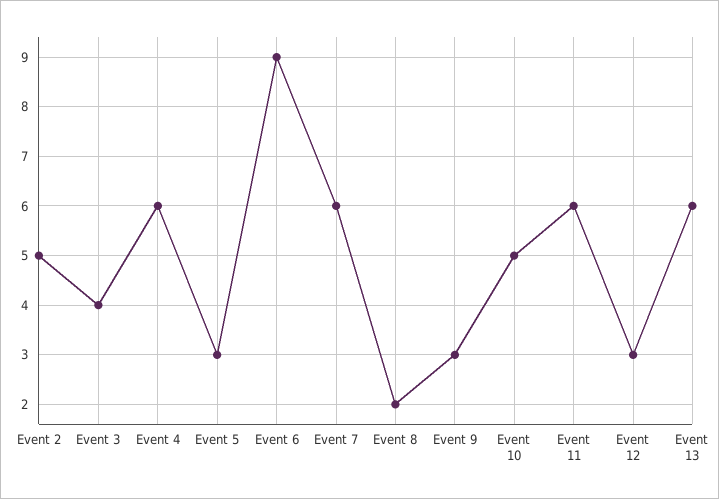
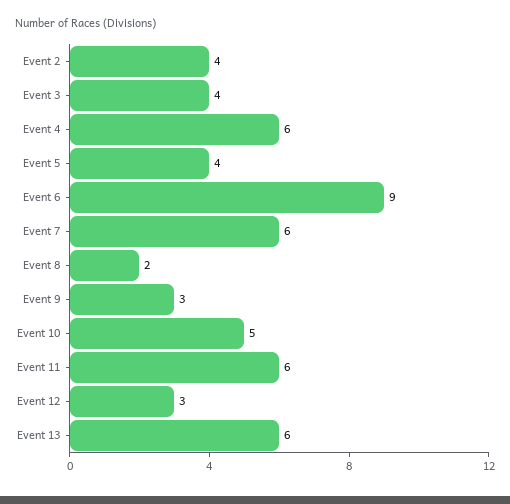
Event 2: 5 -> 4
Event 5: 3 -> 4

